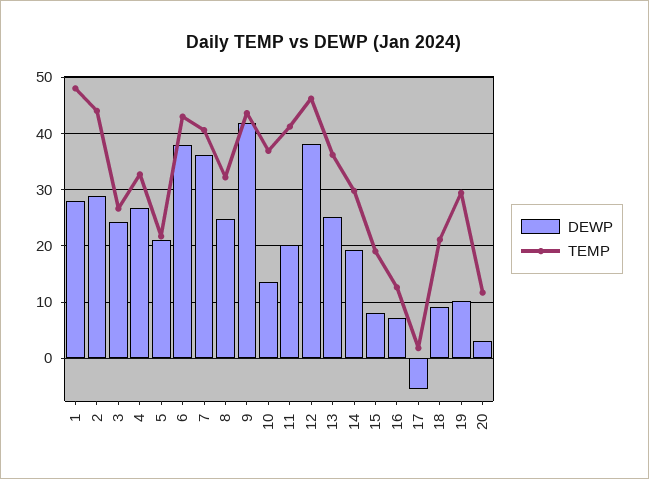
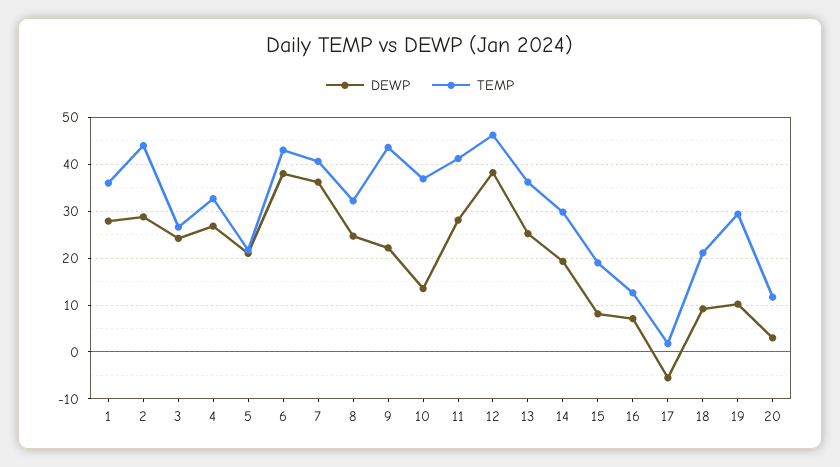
TEMP, 1: 48 -> 36
DEWP, 9: 42 -> 22
DEWP, 11: 20 -> 28

